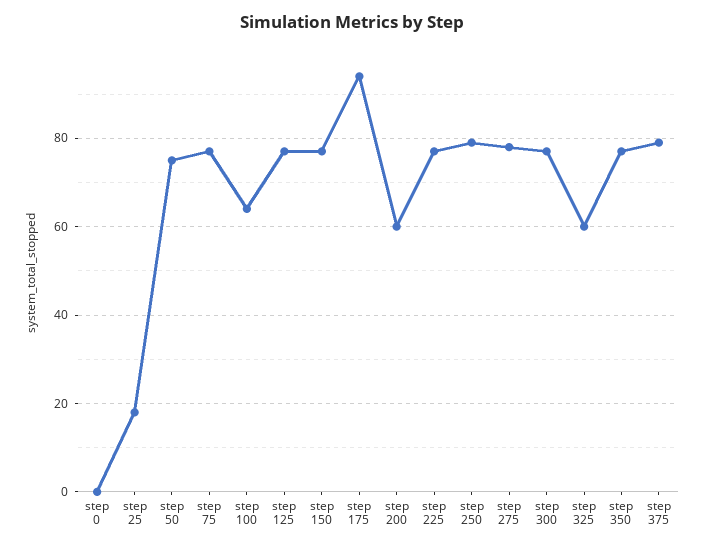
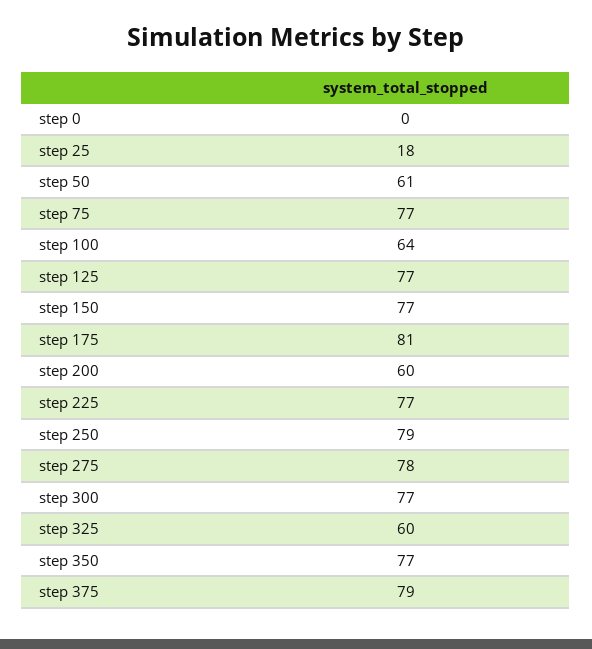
step 50: 75 -> 61
step 175: 95 -> 81

